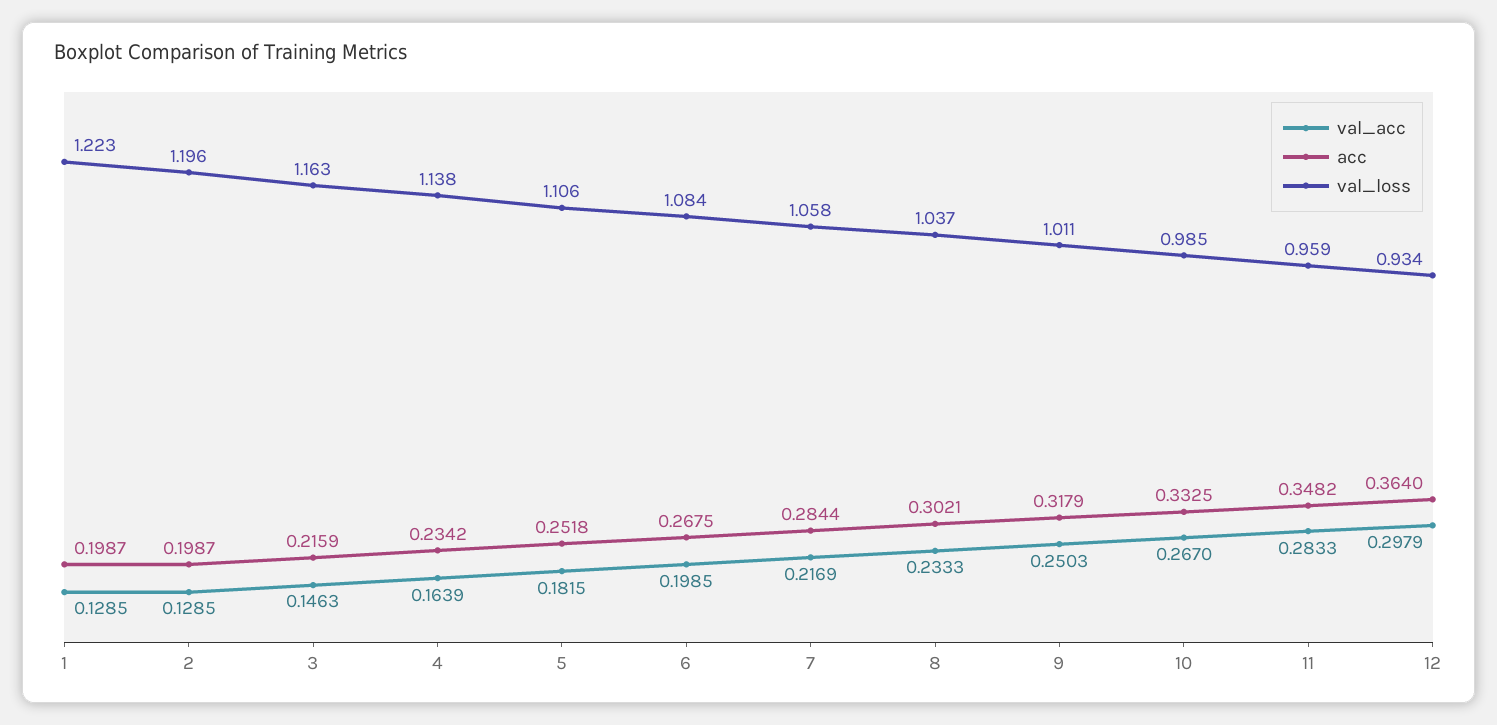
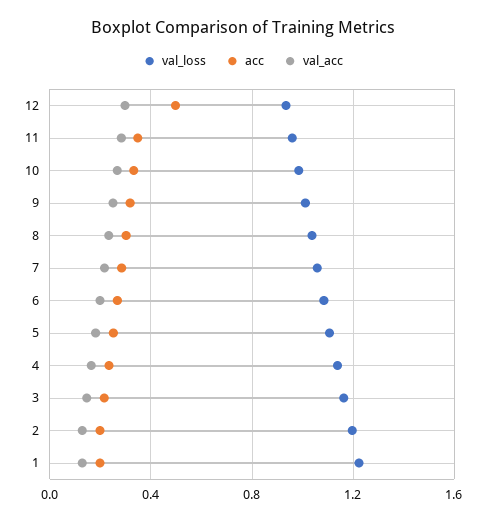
acc, 12: 0.364 -> 0.5

